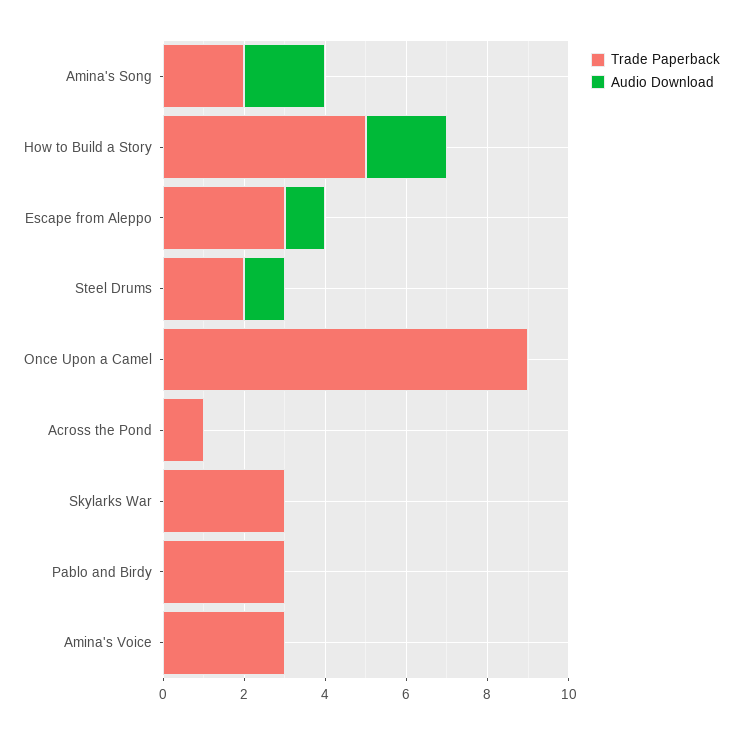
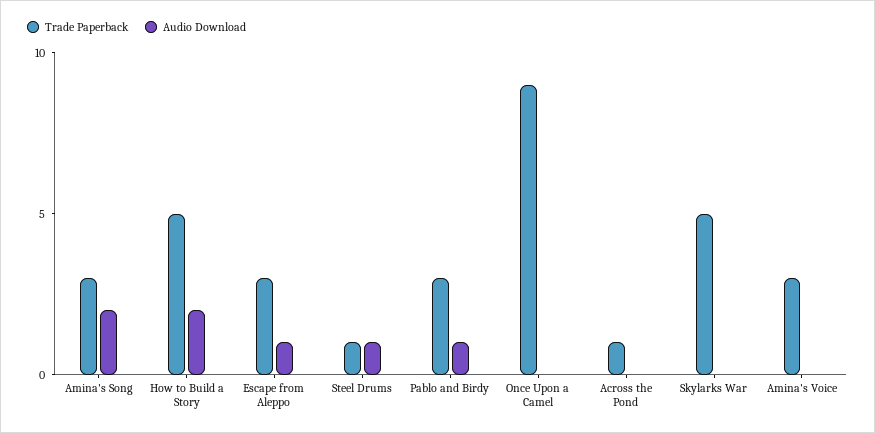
Trade Paperback, Amina's Song: 2 -> 3
Trade Paperback, Steel Drums: 2 -> 1
Trade Paperback, Skylarks War: 3 -> 5
Audio Download, Pablo and Birdy: 0 -> 1

